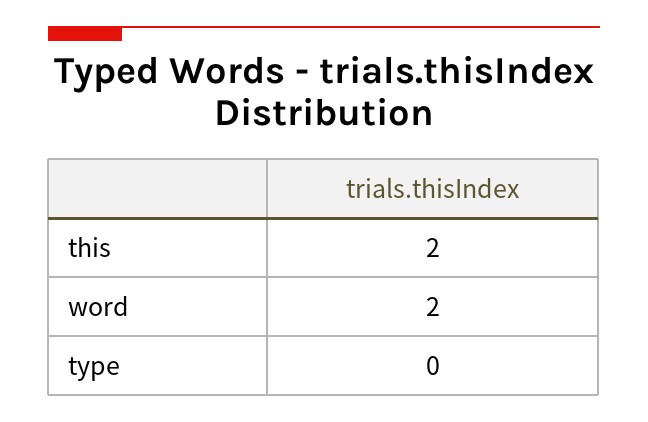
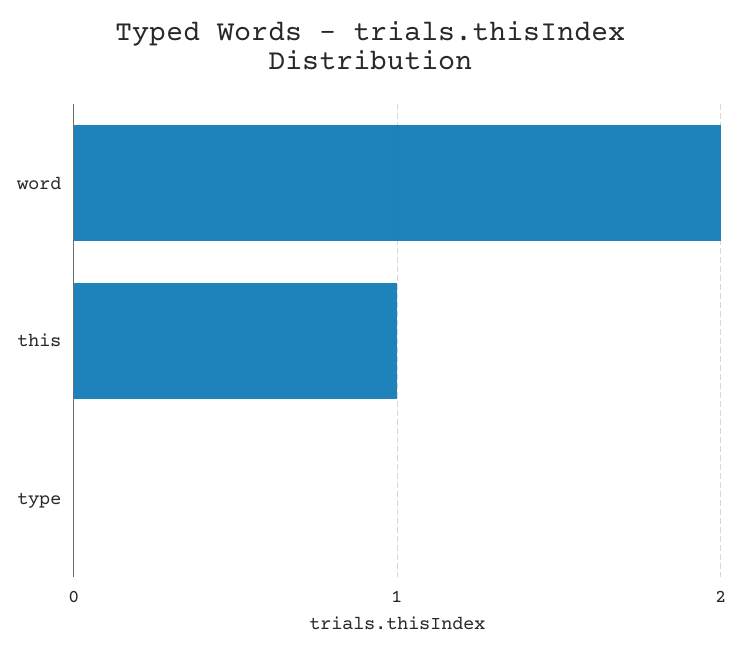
this: 2 -> 1

